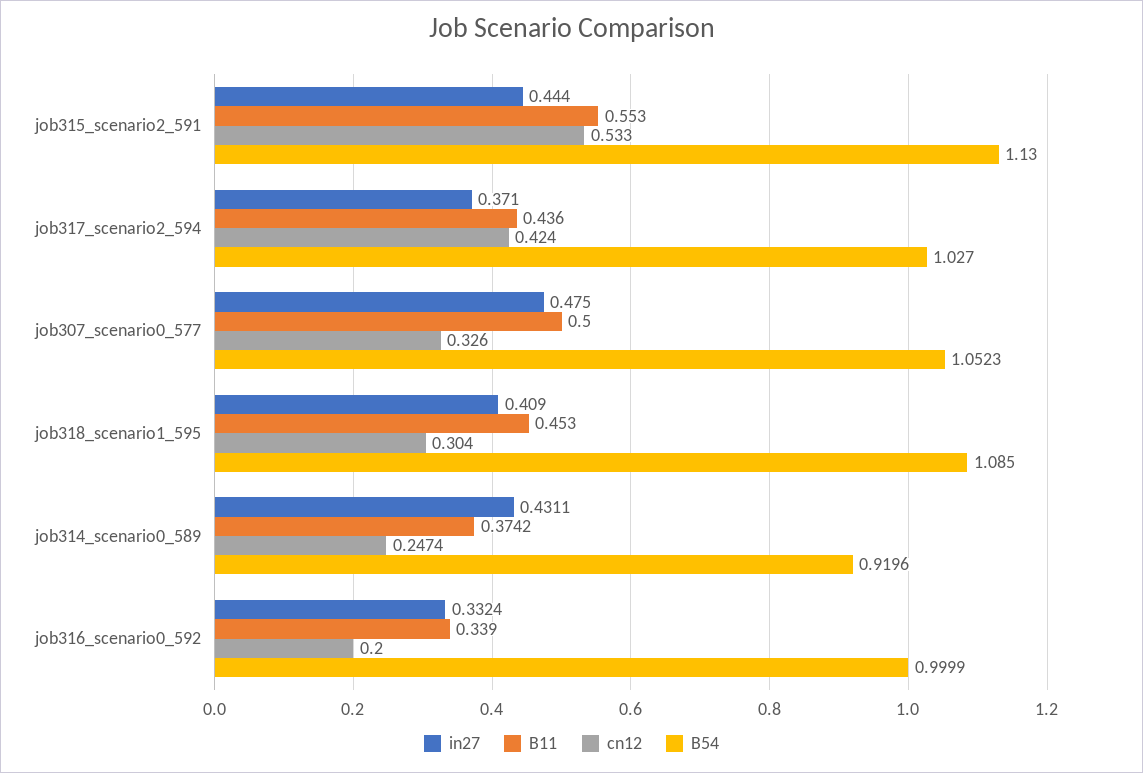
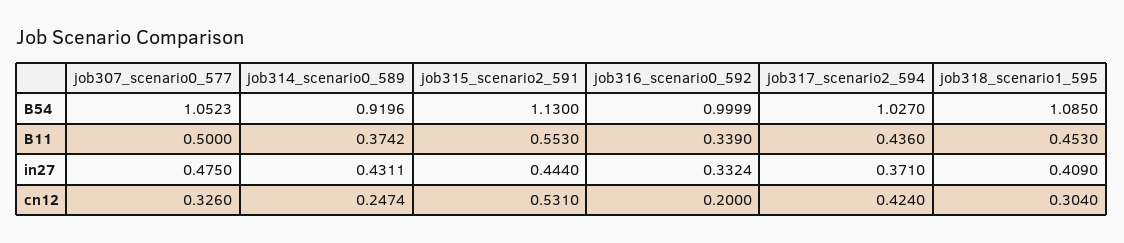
cn12, job315_scenario2_591: 0.533 -> 0.531

